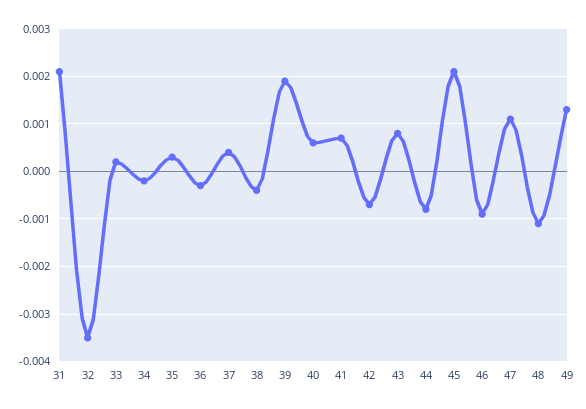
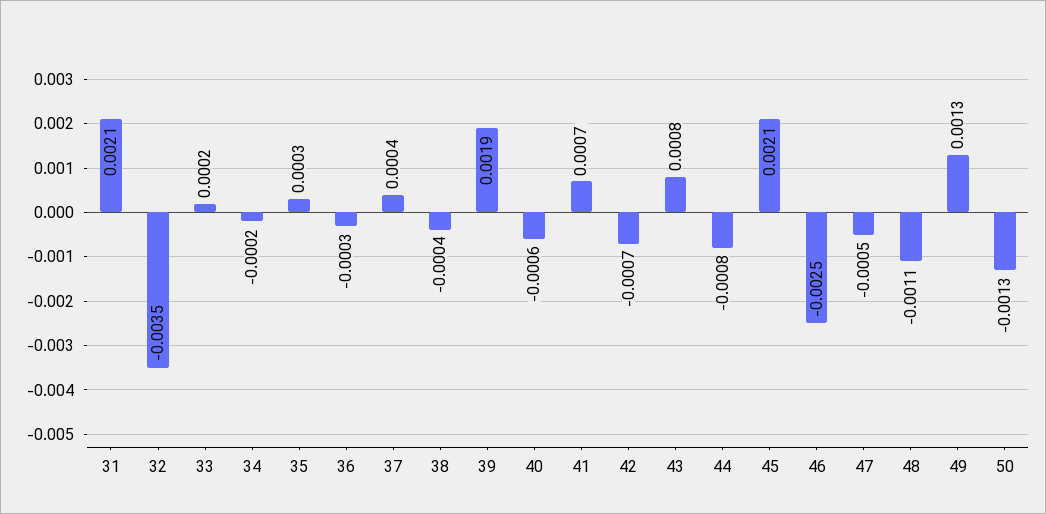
40: 0.0005 -> -0.0006
46: -0.001 -> -0.0025
47: 0.001 -> -0.0005
50: none -> -0.0013

